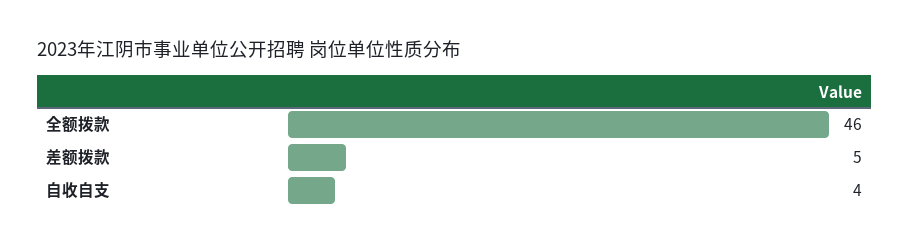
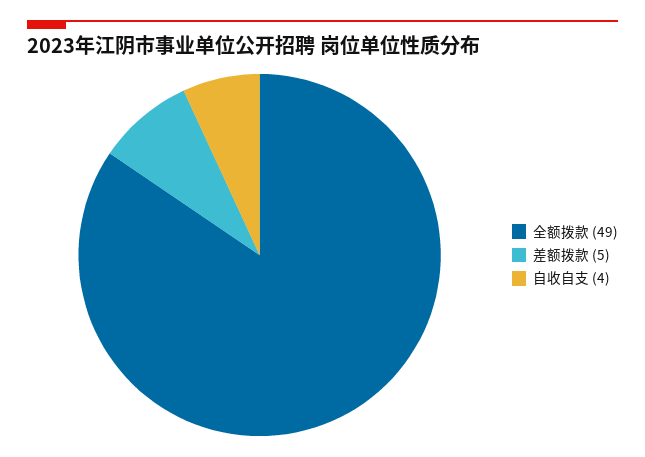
全额拨款: 46 -> 49

